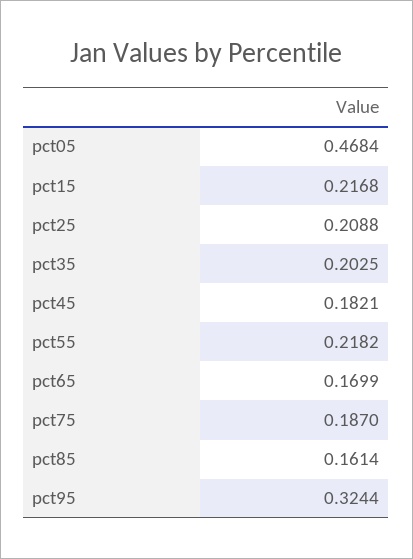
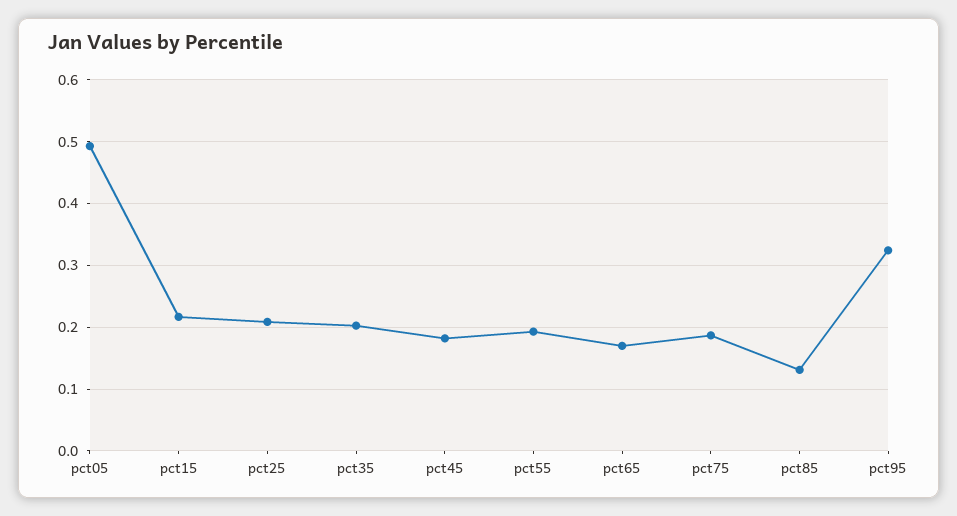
pct05: 0.4684 -> 0.49
pct55: 0.2182 -> 0.19
pct85: 0.1614 -> 0.13

